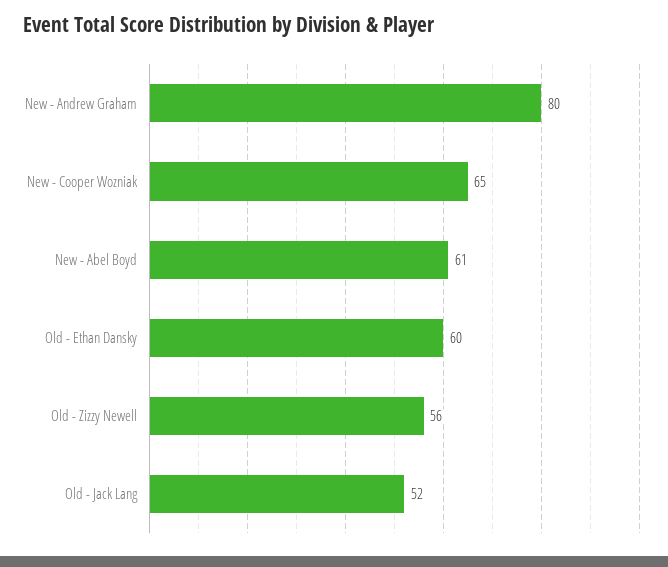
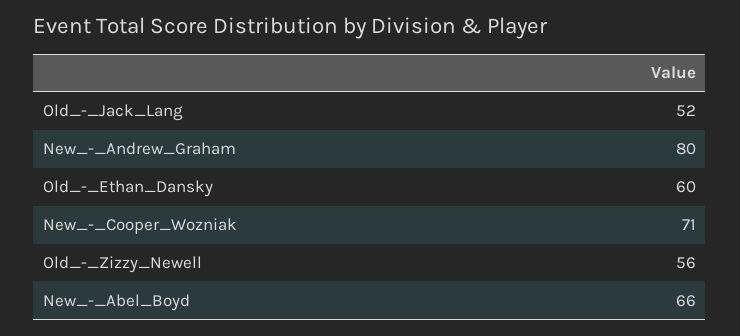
New - Cooper Wozniak: 65 -> 71
New - Abel Boyd: 61 -> 66

